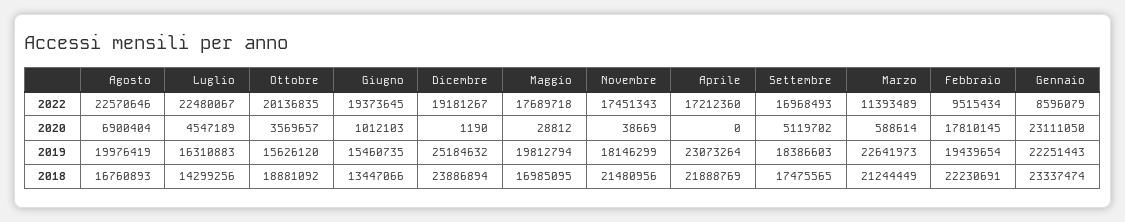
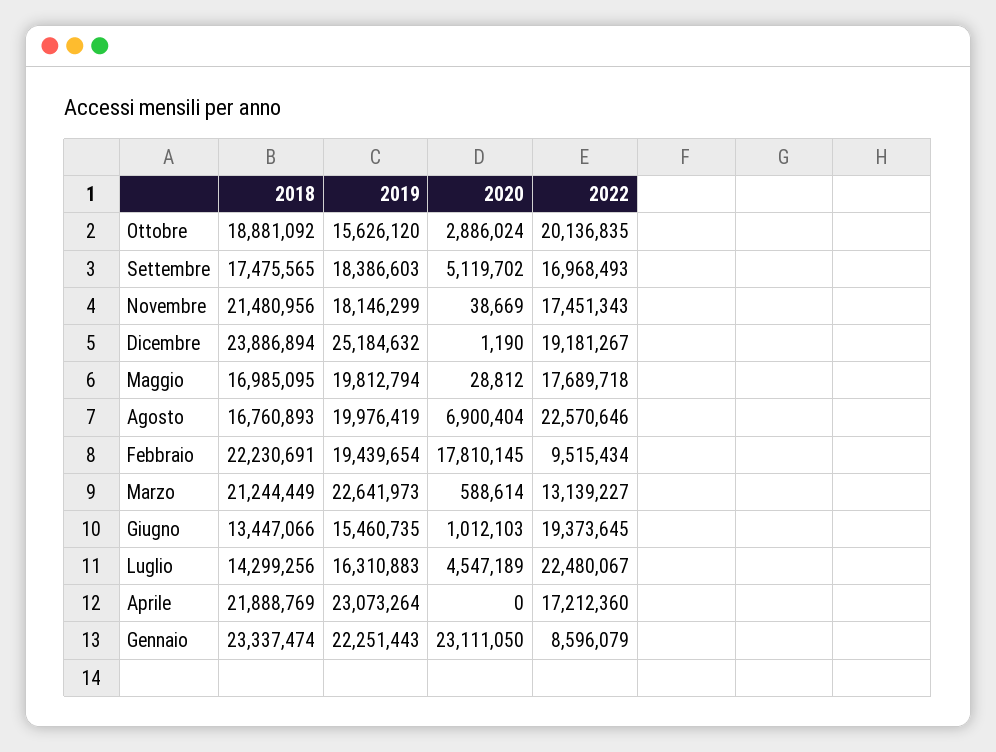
Marzo, 2022: 11393489 -> 13139227
Ottobre, 2020: 3569657 -> 2886024

